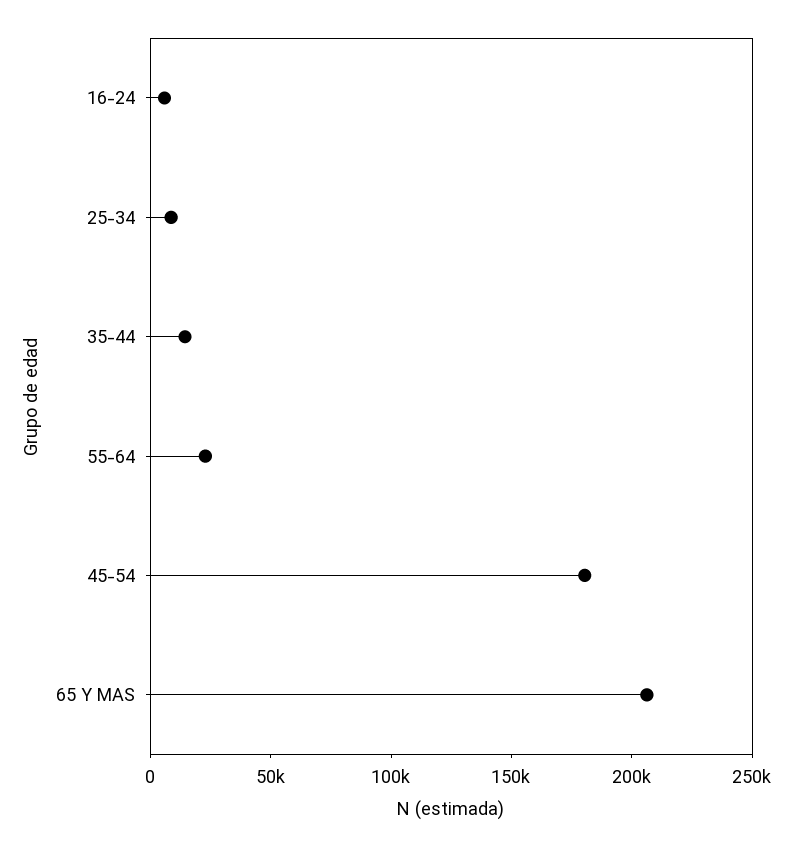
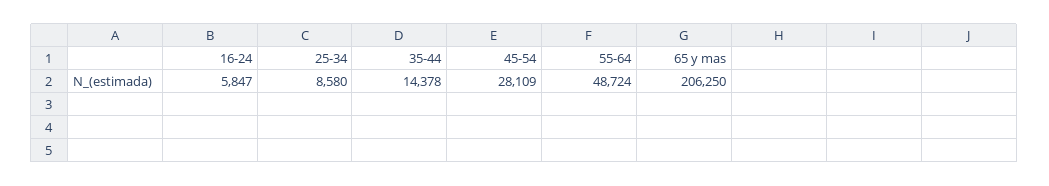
55-64: 20000 -> 48724
45-54: 180000 -> 28109

